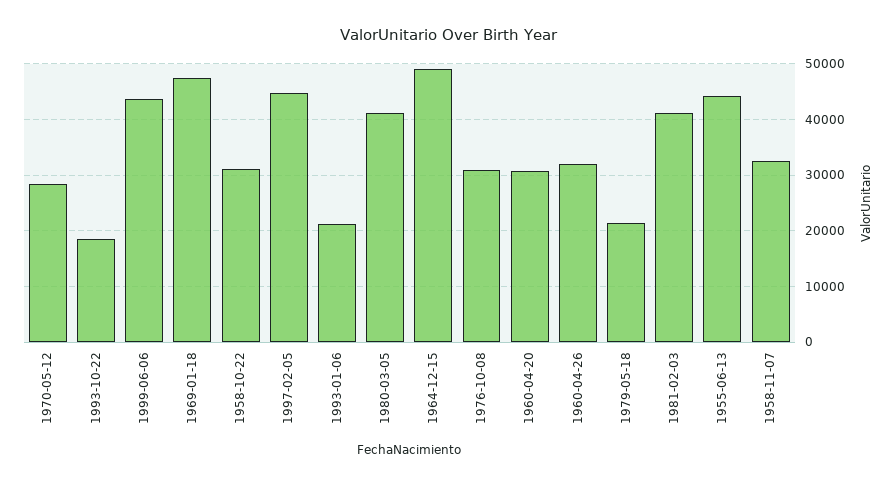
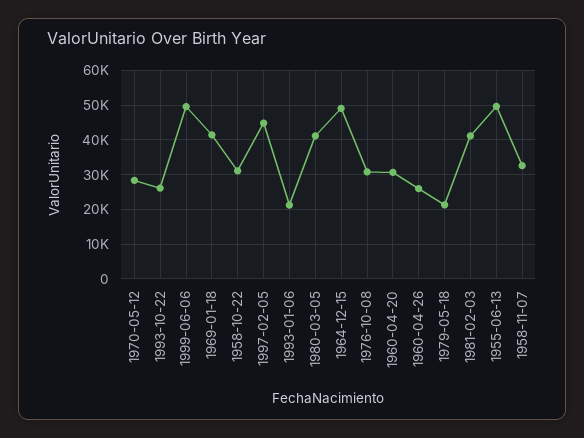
1993-10-22: 18000 -> 26000
1999-06-06: 44000 -> 50000
1969-01-18: 48000 -> 42000
1960-04-26: 32000 -> 26000
1955-06-13: 44000 -> 50000

